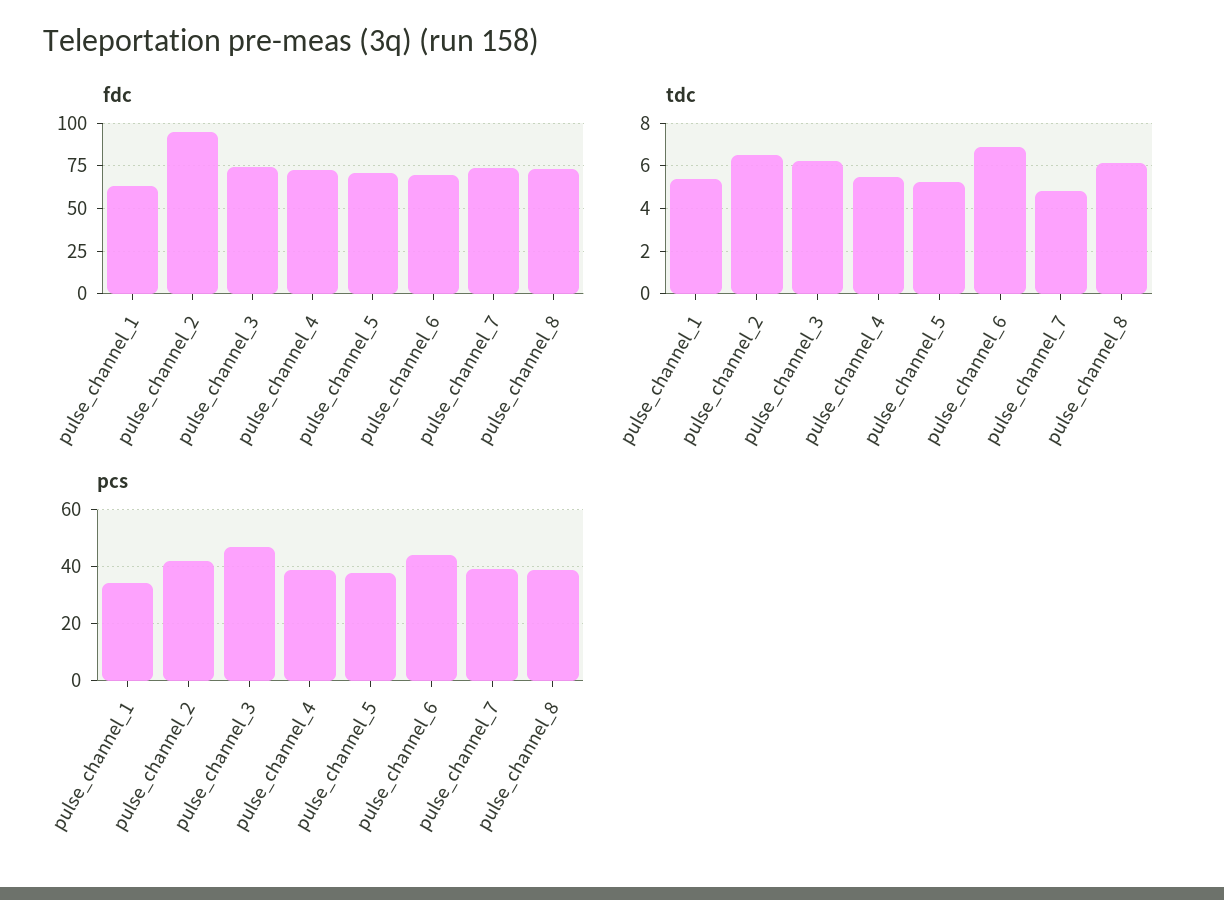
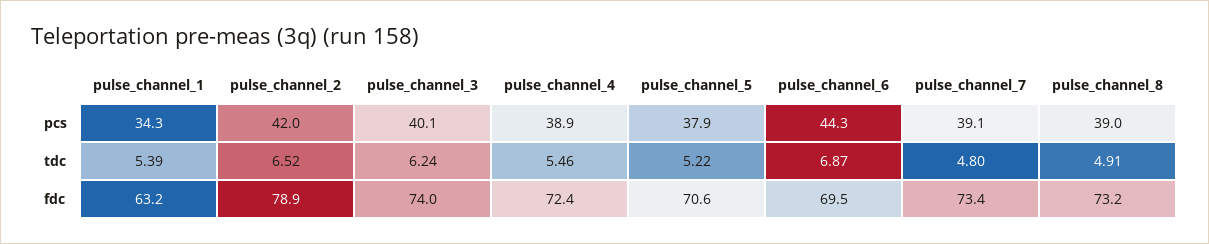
fdc, pulse_channel_2: 95 -> 78.9
tdc, pulse_channel_8: 6 -> 4.91
pcs, pulse_channel_3: 47.5 -> 40.1

